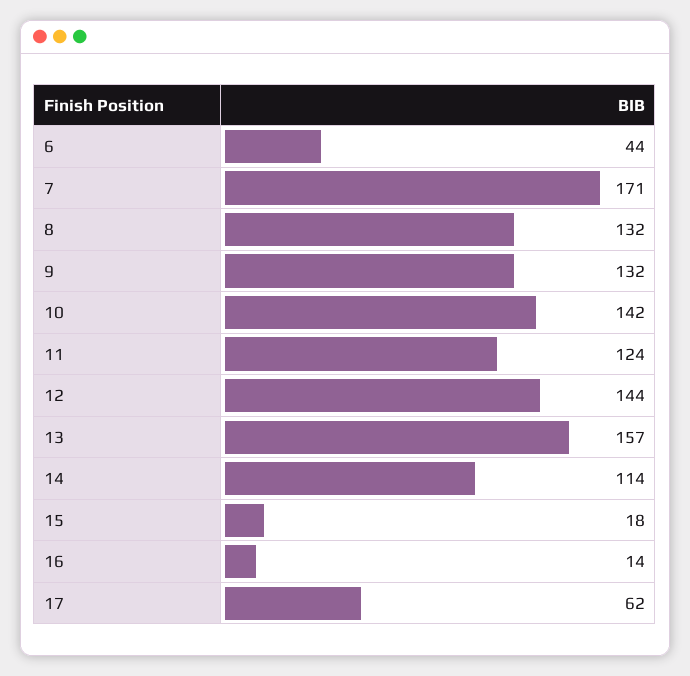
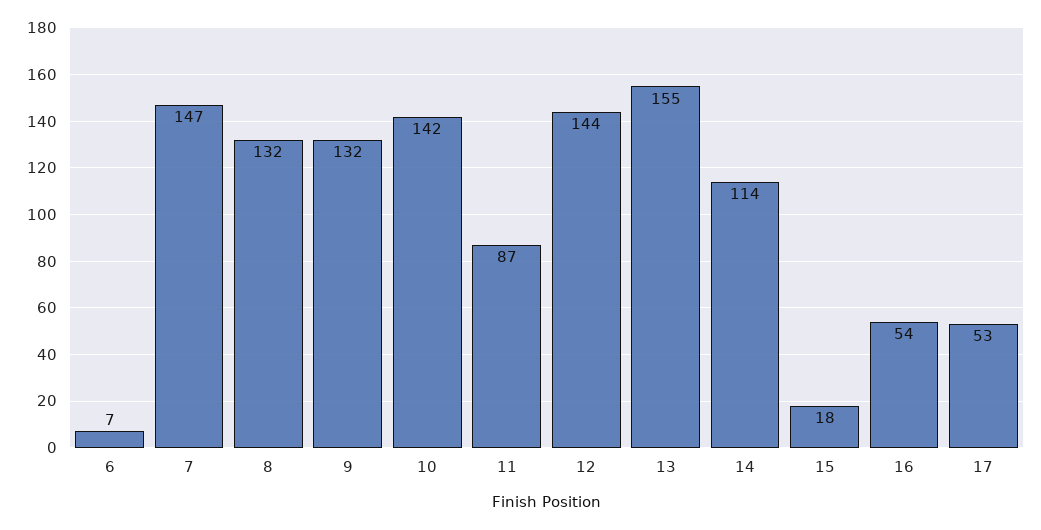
6: 44 -> 7
7: 171 -> 147
11: 124 -> 87
13: 157 -> 155
16: 14 -> 54
17: 62 -> 53

